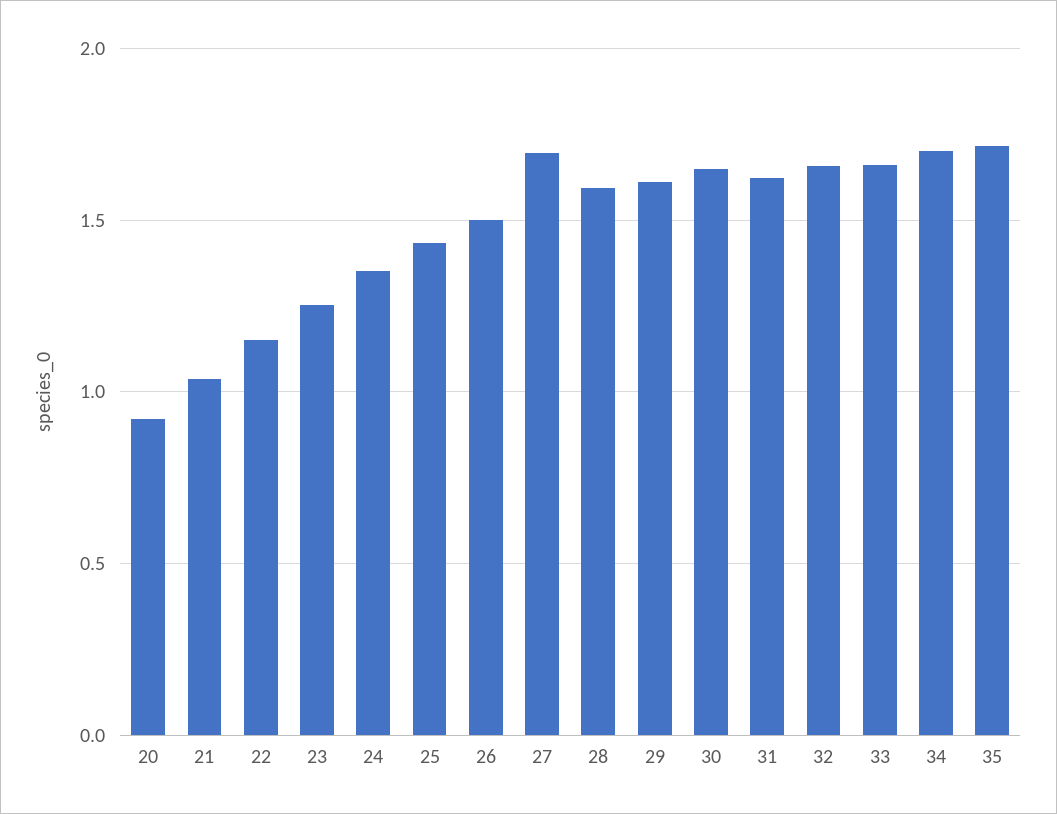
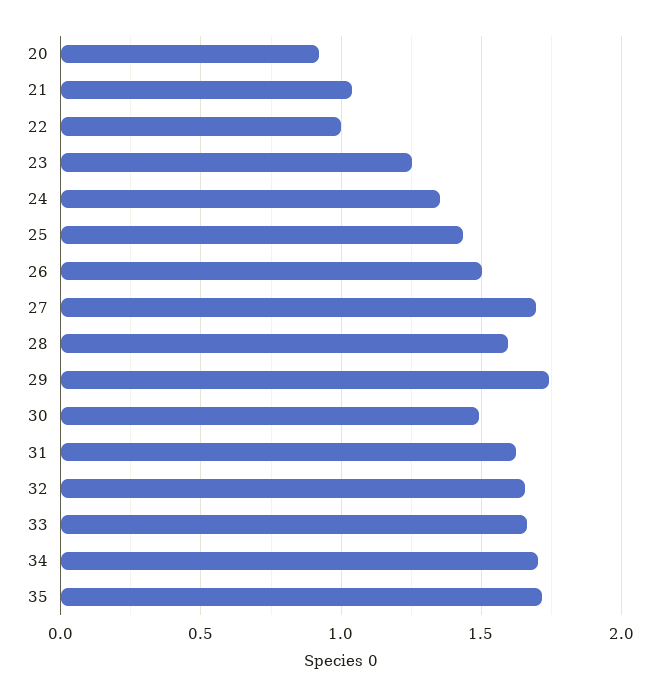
22: 1.15 -> 1
29: 1.6 -> 1.75
30: 1.65 -> 1.5

